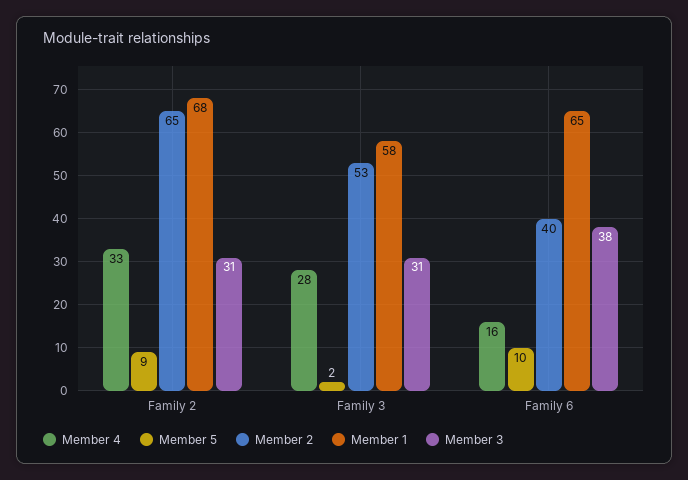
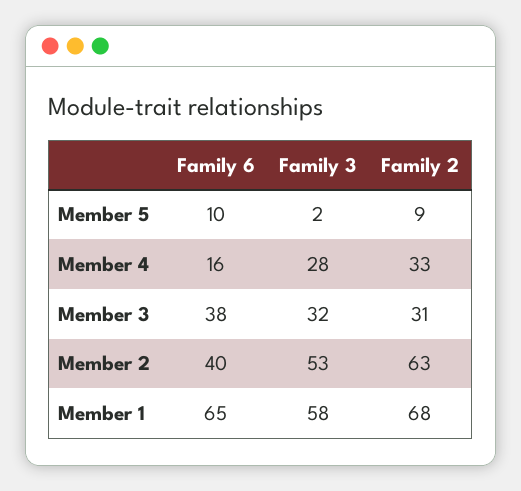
Member 2, Family 2: 65 -> 63
Member 3, Family 3: 31 -> 32

